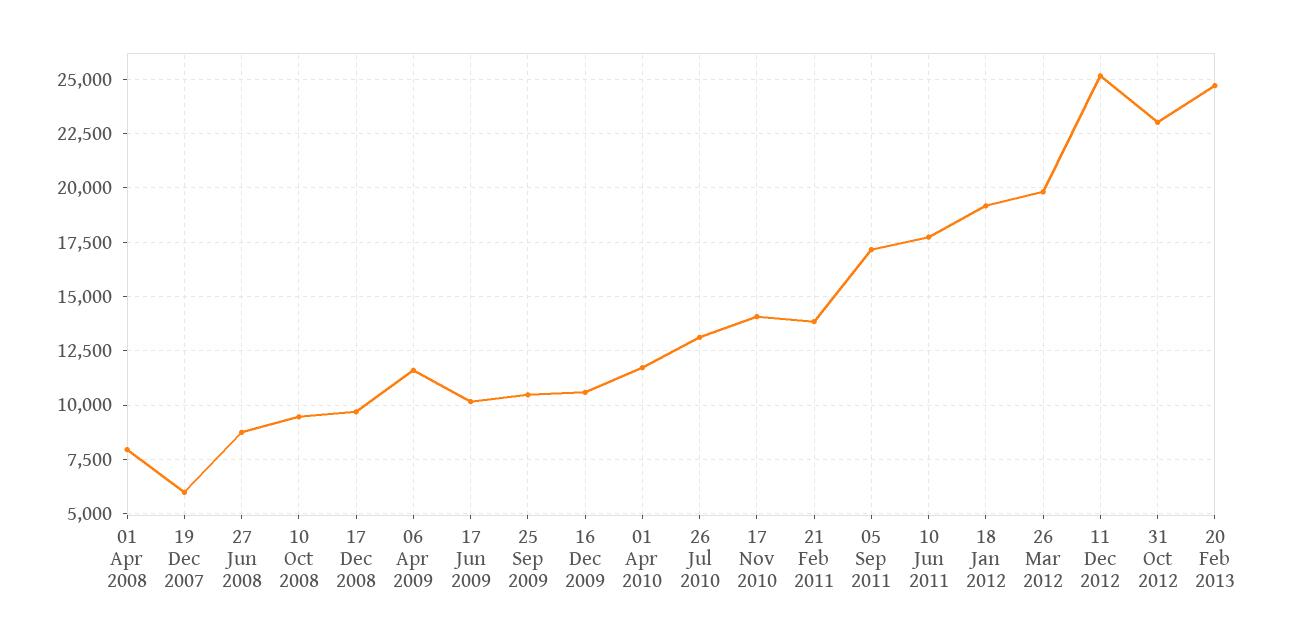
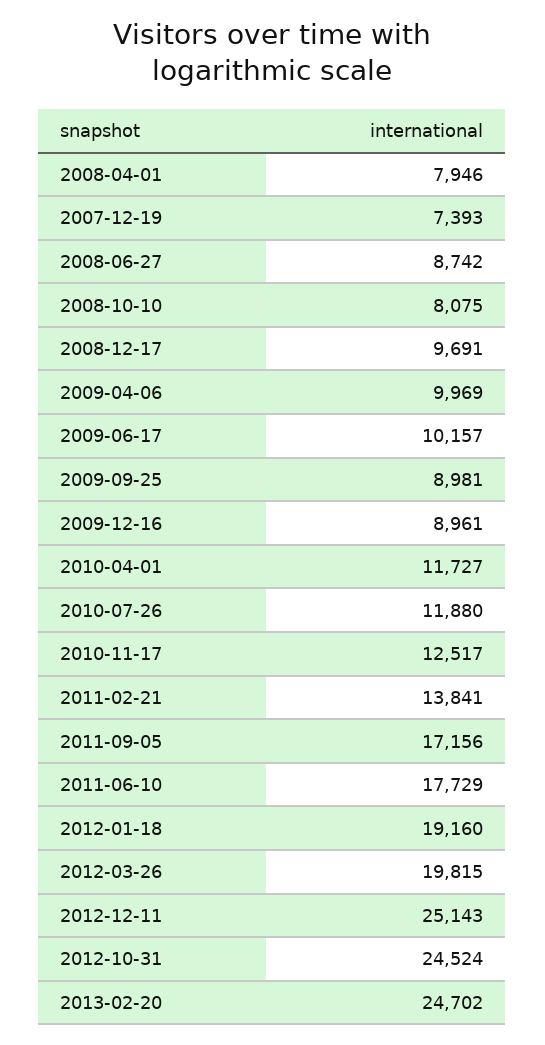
19 Dec 2007: 6000 -> 7393
10 Oct 2008: 9500 -> 8075
06 Apr 2009: 11500 -> 9969
25 Sep 2009: 10500 -> 8981
16 Dec 2009: 10500 -> 8961
26 Jul 2010: 13000 -> 11880
17 Nov 2010: 14000 -> 12517
31 Oct 2012: 23000 -> 24524

